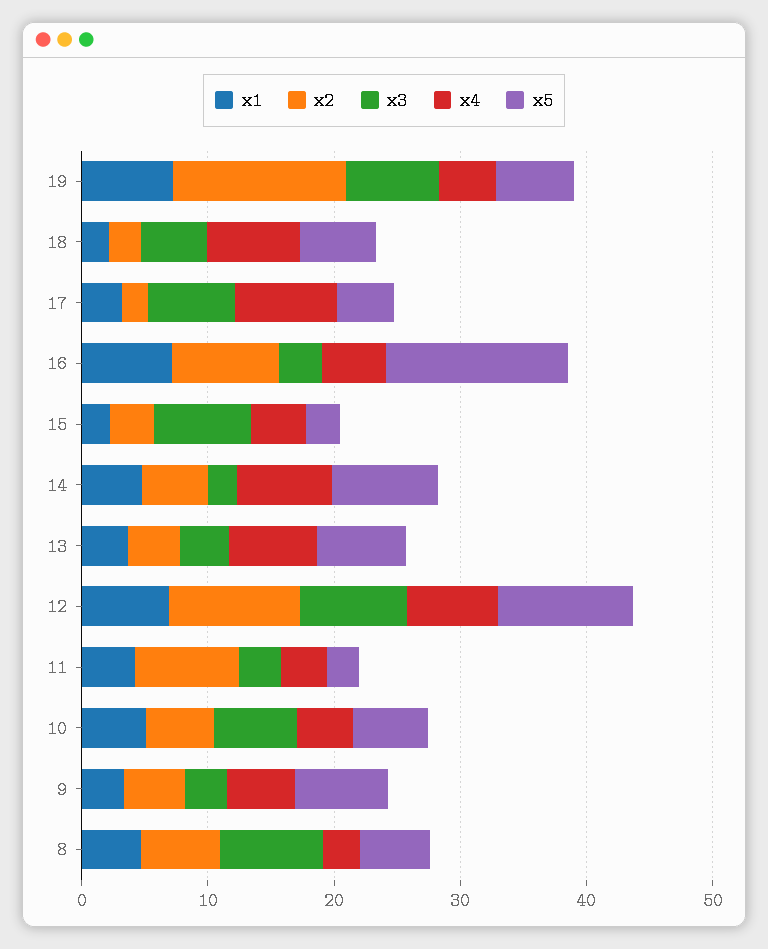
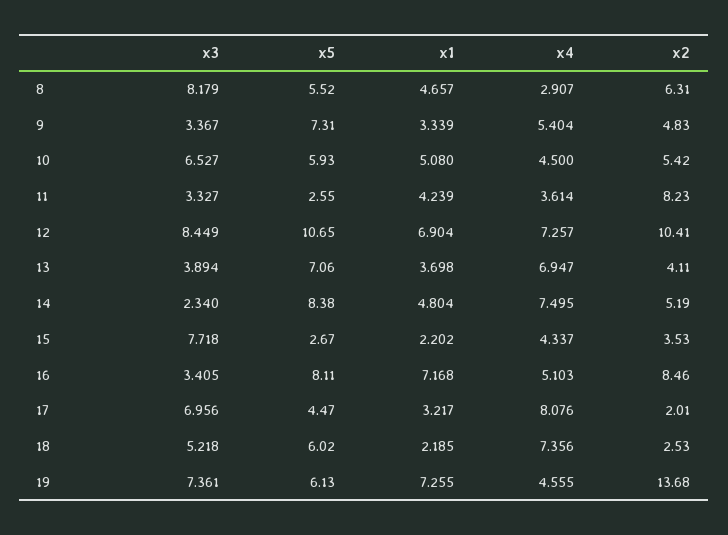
x5, 16: 14 -> 8.11

